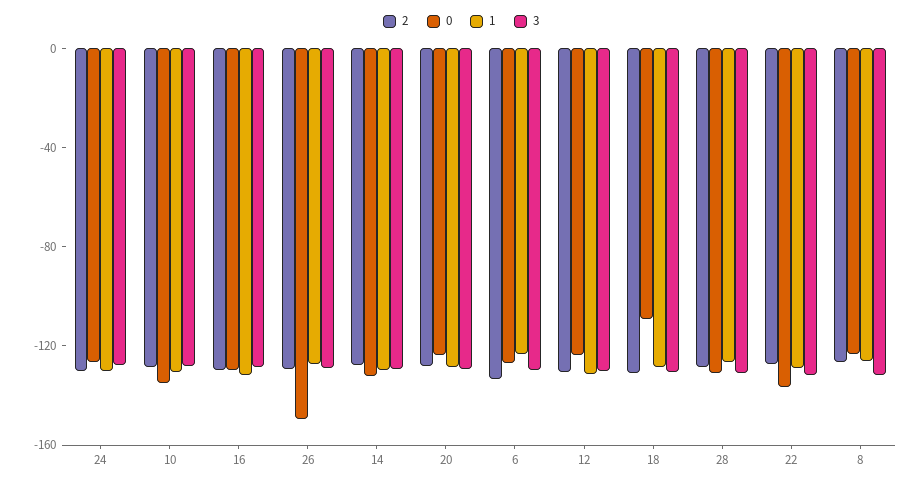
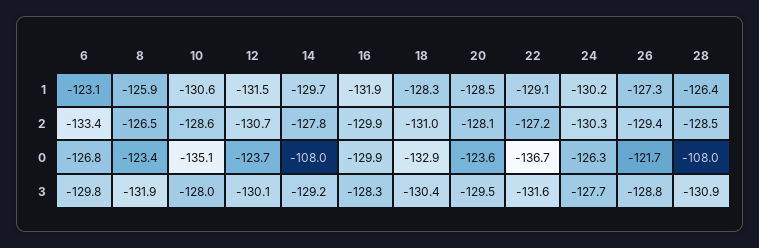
0, 26: -150 -> -121.7
0, 14: -130 -> -108
0, 18: -110 -> -132.9
0, 28: -130 -> -108

